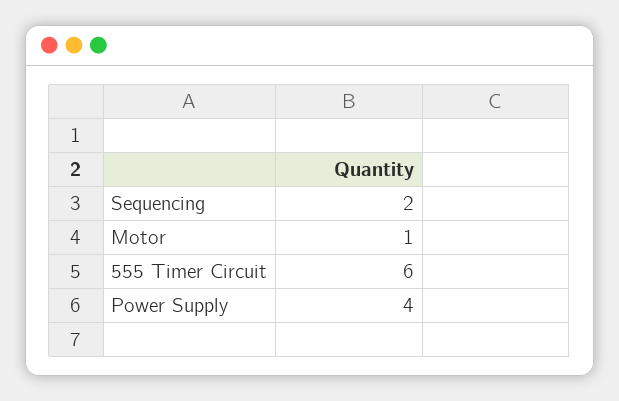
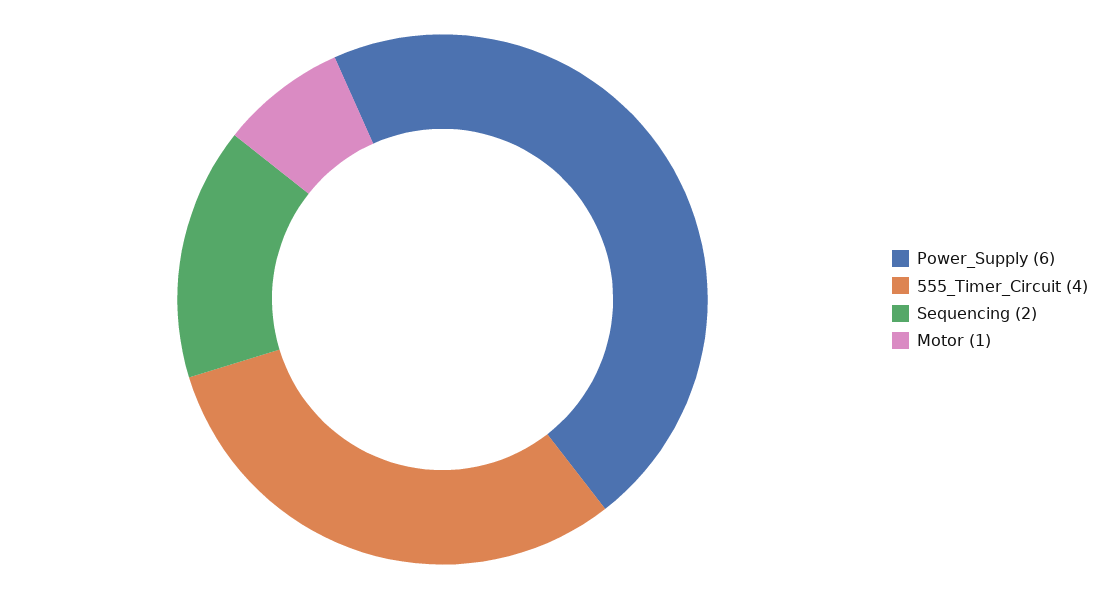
555 Timer Circuit: 6 -> 4
Power Supply: 4 -> 6

